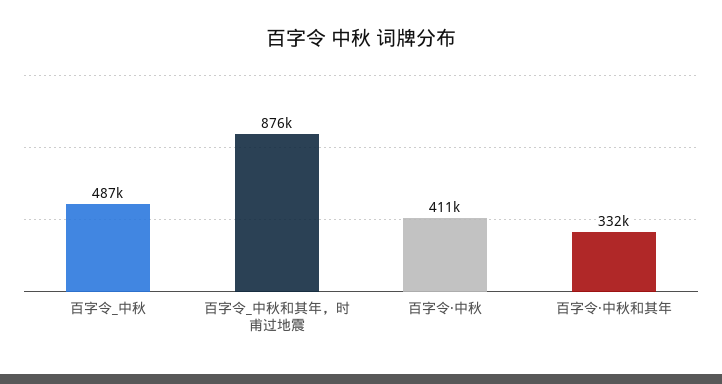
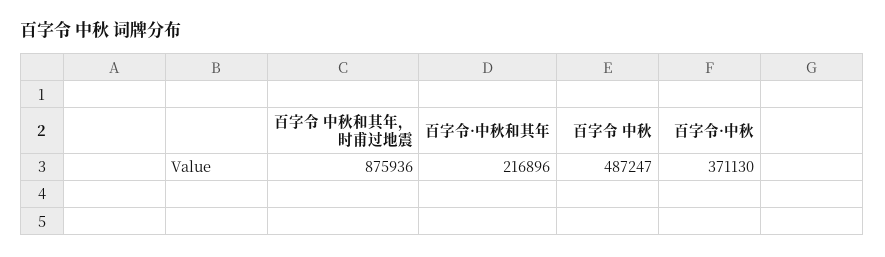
百字令·中秋: 411000 -> 371130
百字令·中秋和其年: 332000 -> 216896

